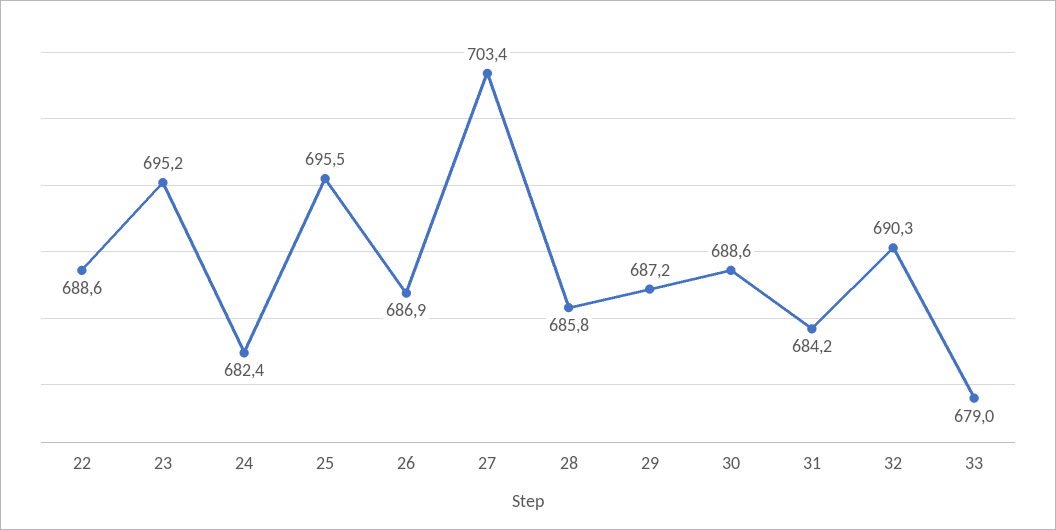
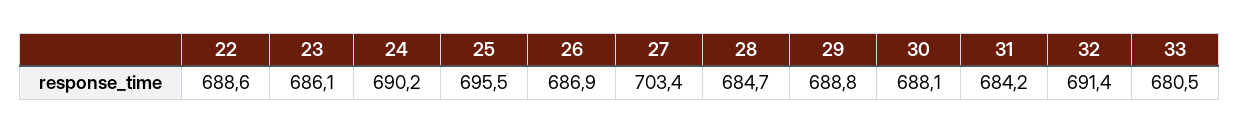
23: 695.2 -> 686.1
24: 682.4 -> 690.2
28: 685.8 -> 684.7
29: 687.2 -> 688.8
30: 688.6 -> 688.1
32: 690.3 -> 691.4
33: 679 -> 680.5

